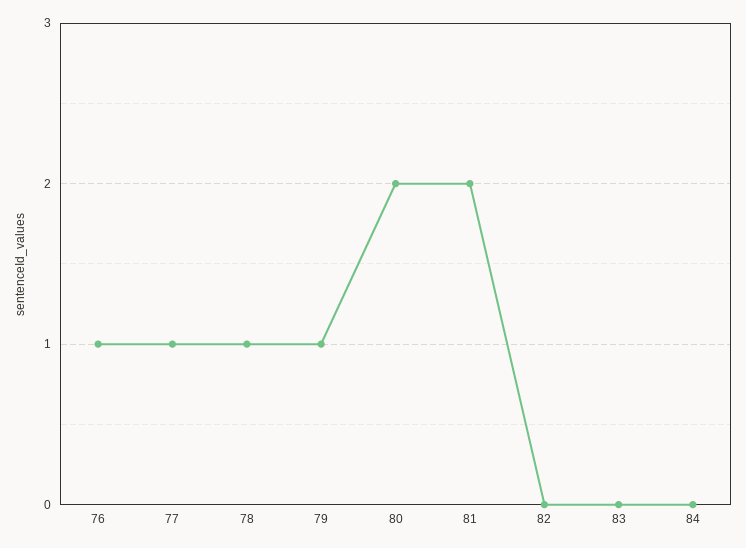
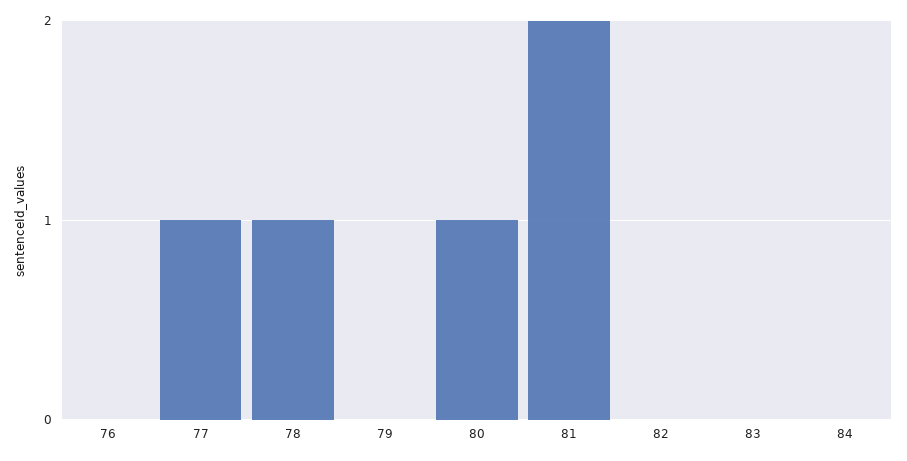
76: 1 -> 0
79: 1 -> 0
80: 2 -> 1

